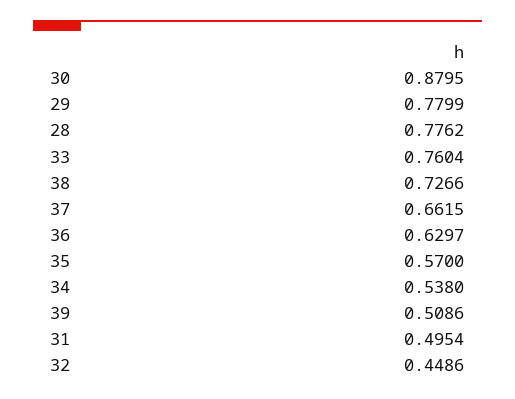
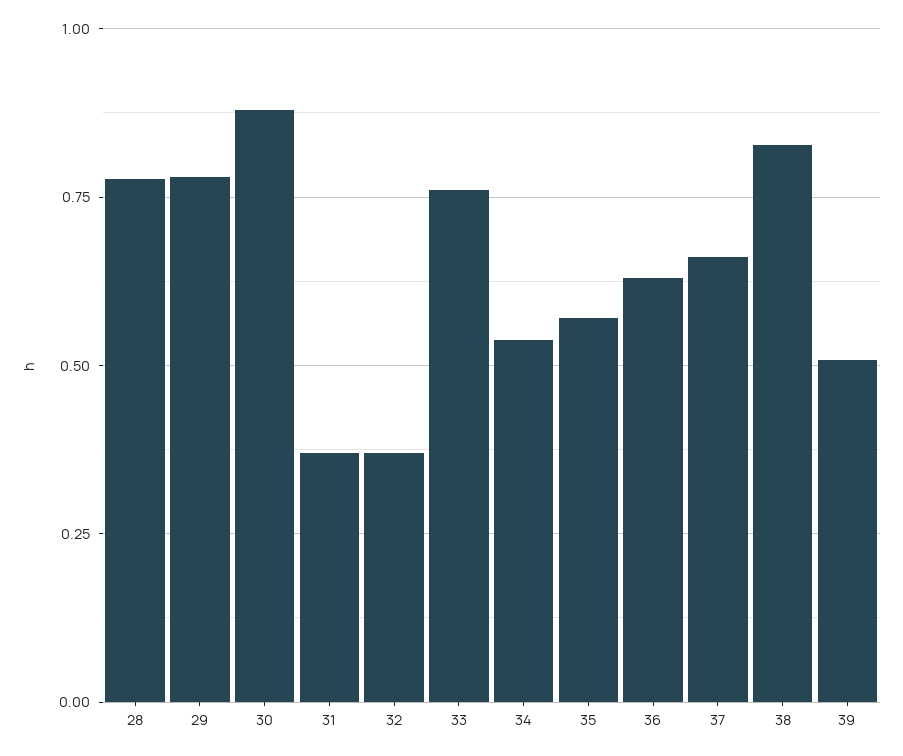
38: 0.7266 -> 0.825
31: 0.4954 -> 0.375
32: 0.4486 -> 0.375

